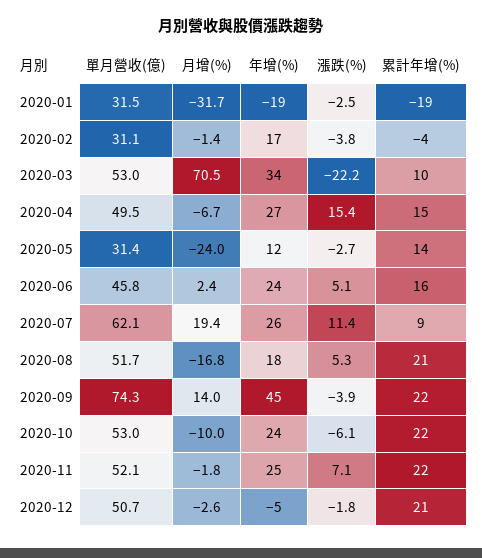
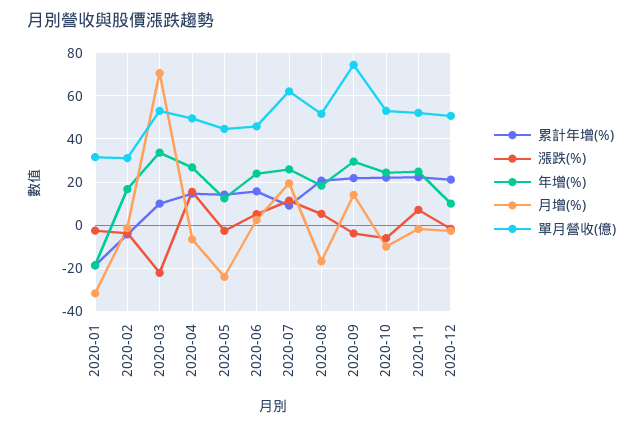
單月營收(億), 2020-05: 31.4 -> 45
年增(%), 2020-09: 45 -> 30
年增(%), 2020-12: -5 -> 10

